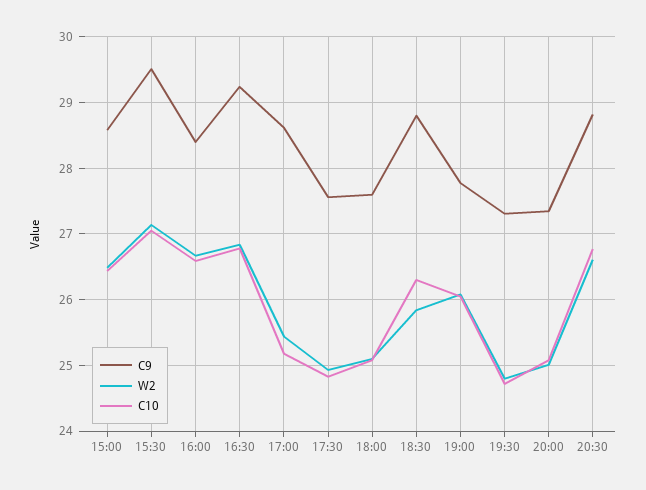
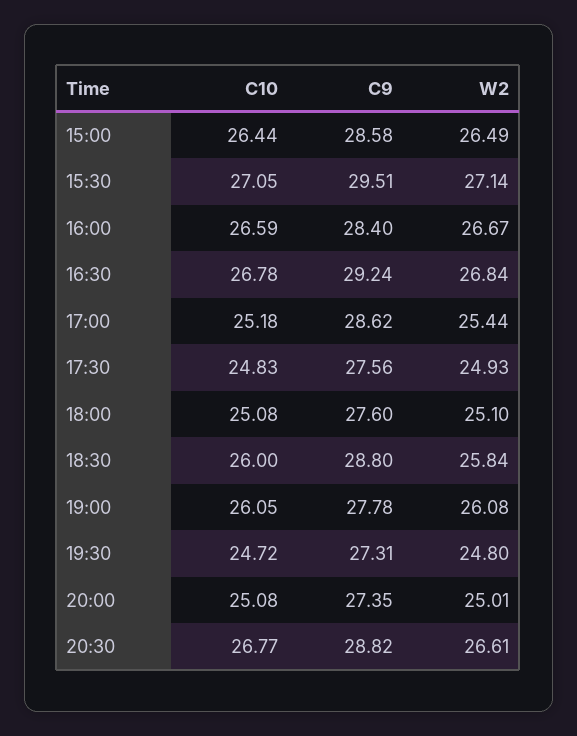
C10, 18:30: 26.3 -> 26

